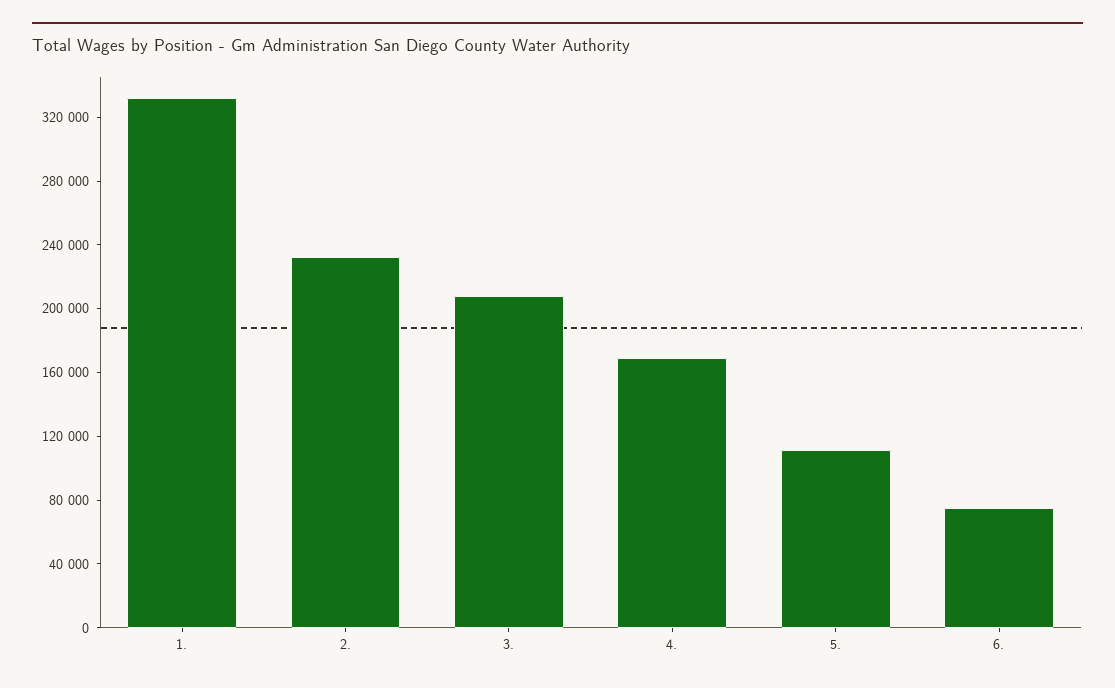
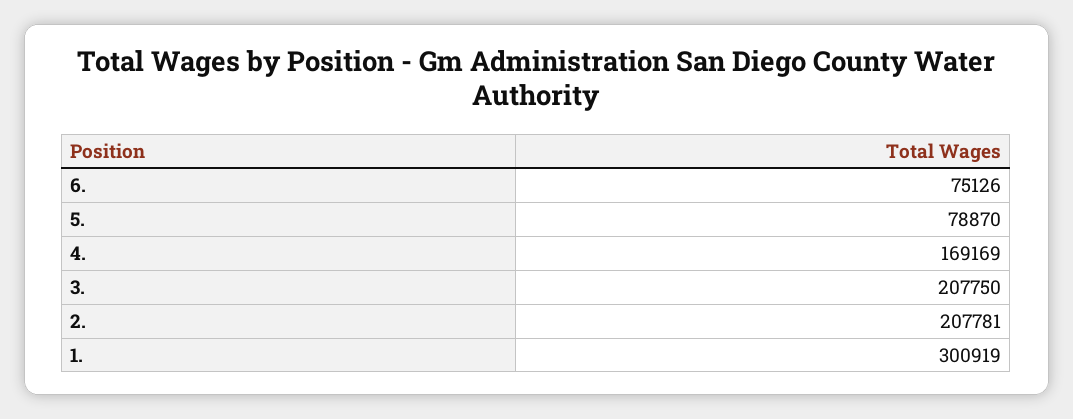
1.: 330000 -> 300919
2.: 230000 -> 207781
5.: 110000 -> 78870

